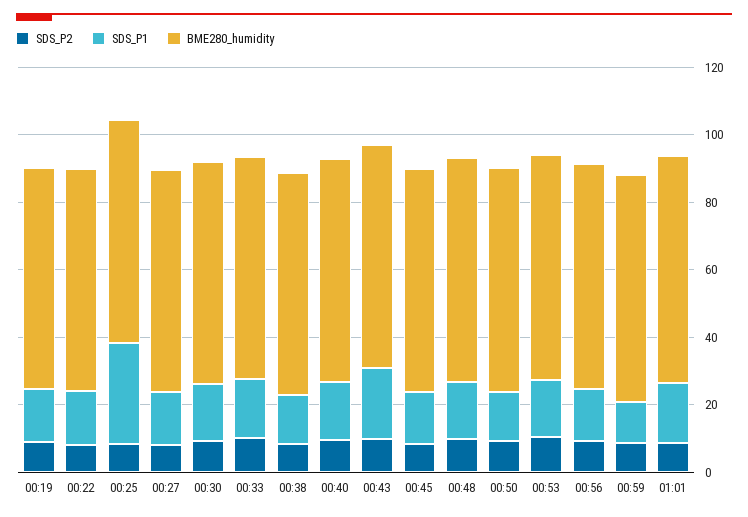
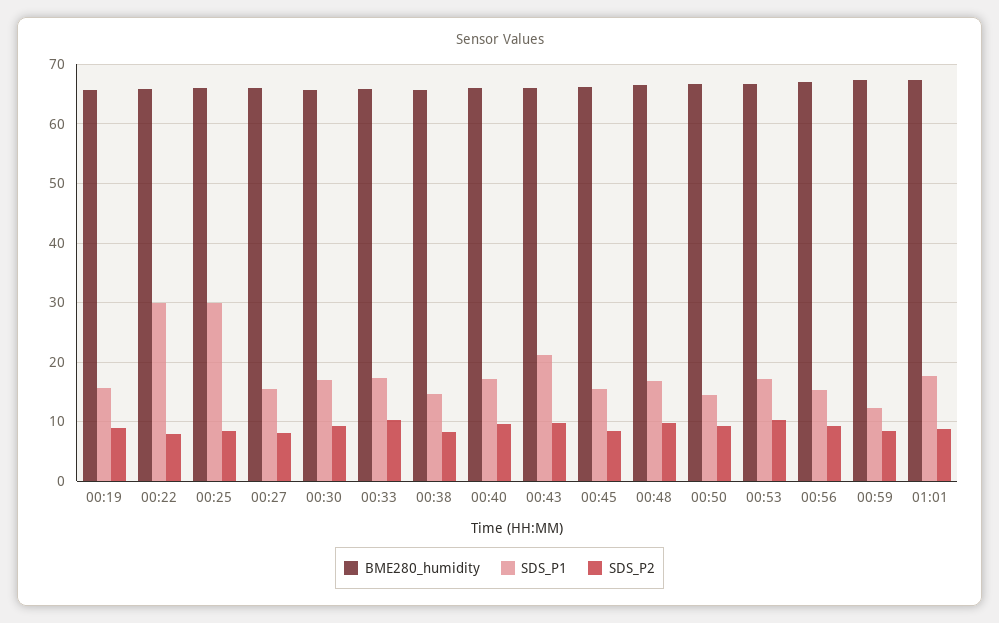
SDS_P1, 00:22: 15 -> 30

